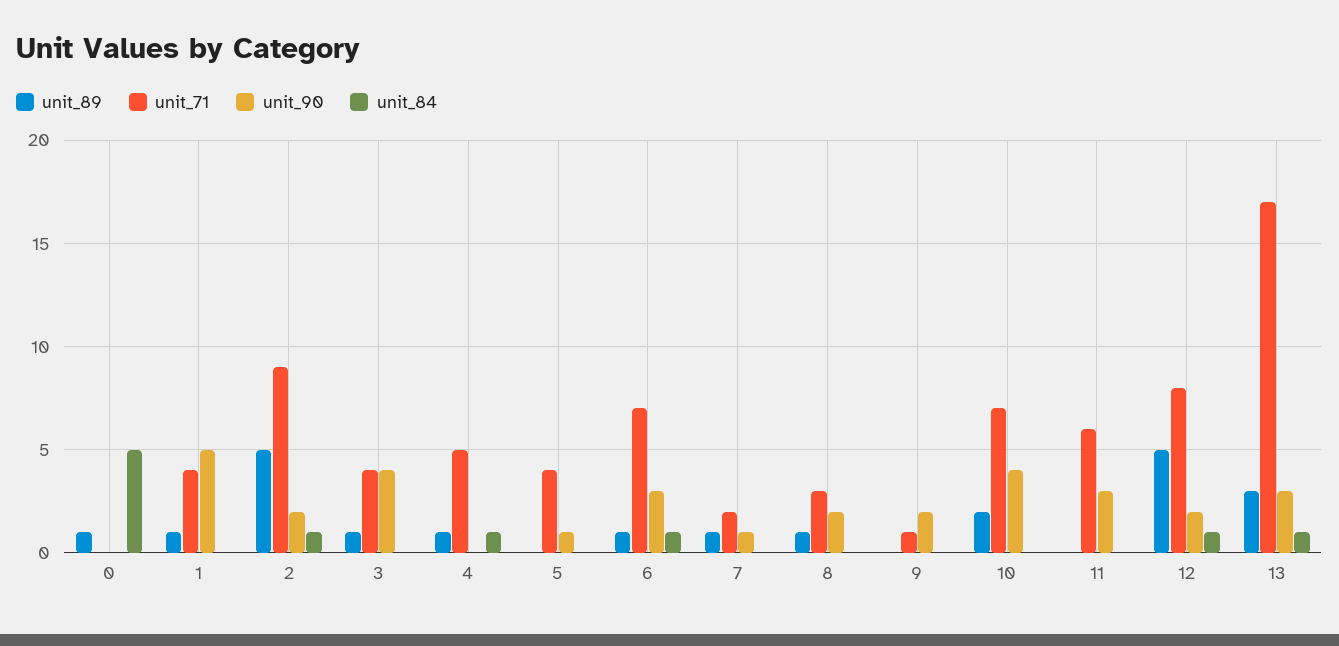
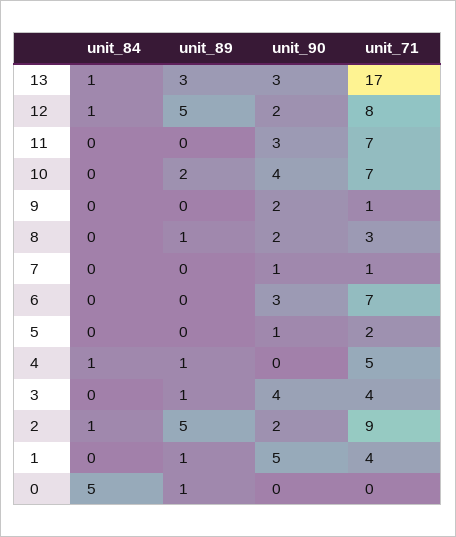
unit_71, 5: 4 -> 2
unit_89, 6: 1 -> 0
unit_84, 6: 1 -> 0
unit_89, 7: 1 -> 0
unit_71, 7: 2 -> 1
unit_71, 11: 6 -> 7

